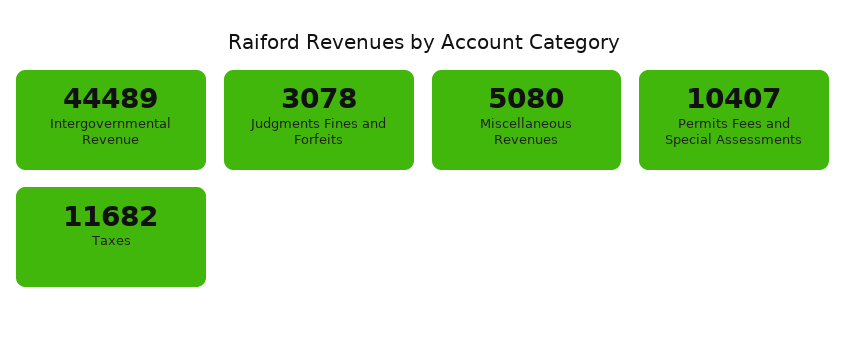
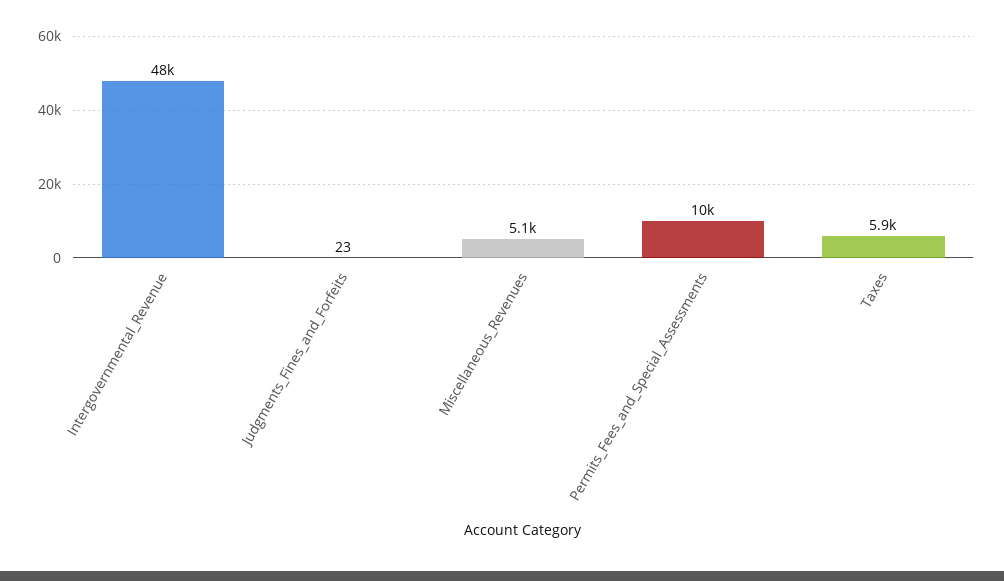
Intergovernmental Revenue: 44489 -> 48000
Judgments Fines and Forfeits: 3078 -> 23
Taxes: 11682 -> 5900

